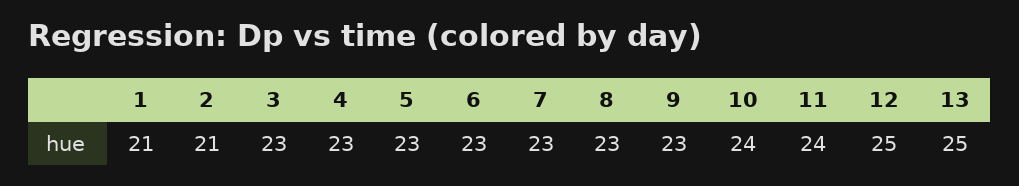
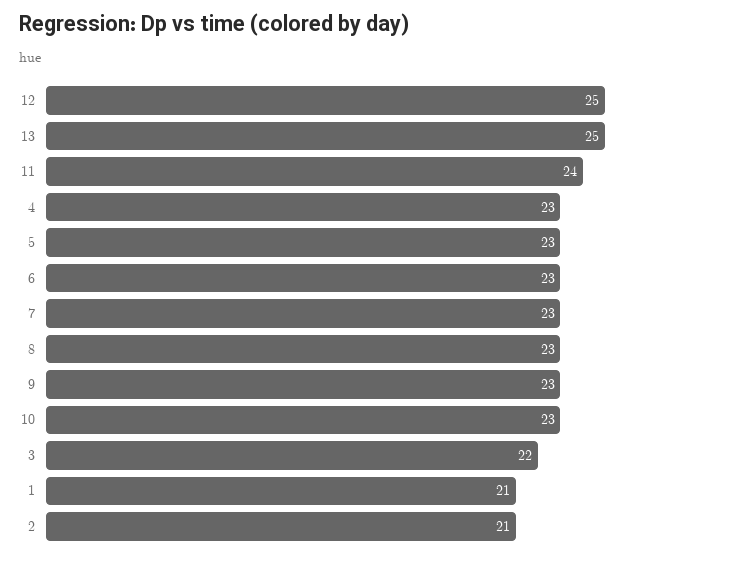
3: 23 -> 22
10: 24 -> 23

